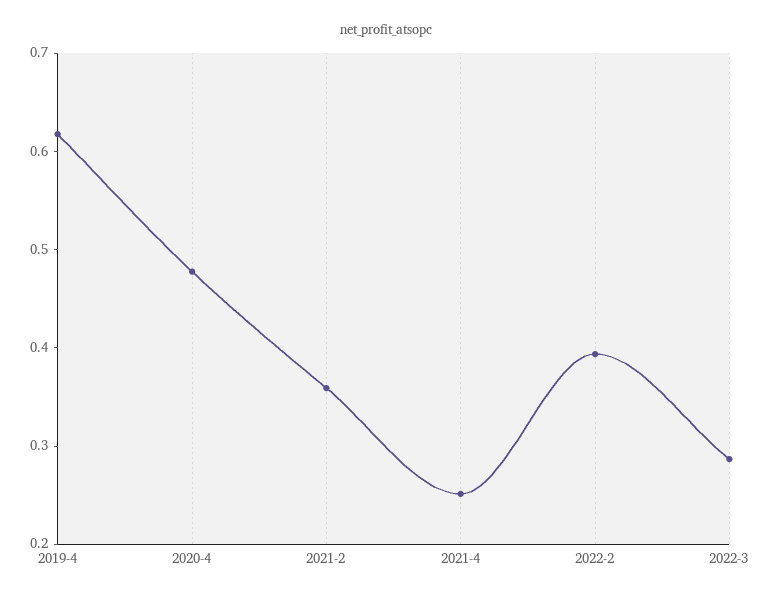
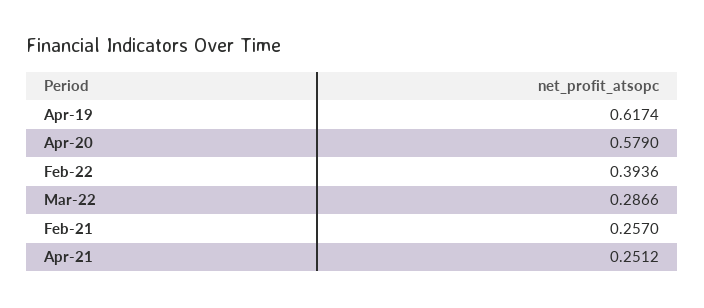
2020-4: 0.48 -> 0.579
2021-2: 0.36 -> 0.257

